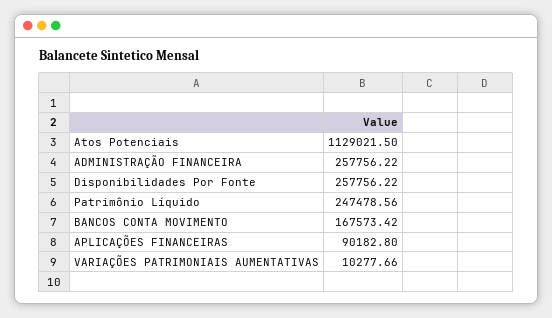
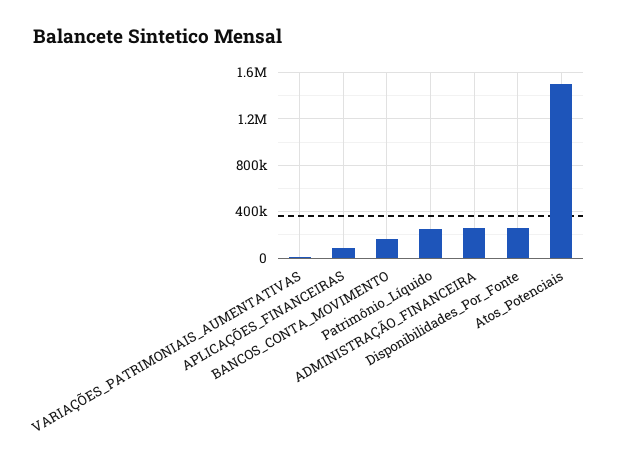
Atos Potenciais: 1129021.5 -> 1500000

